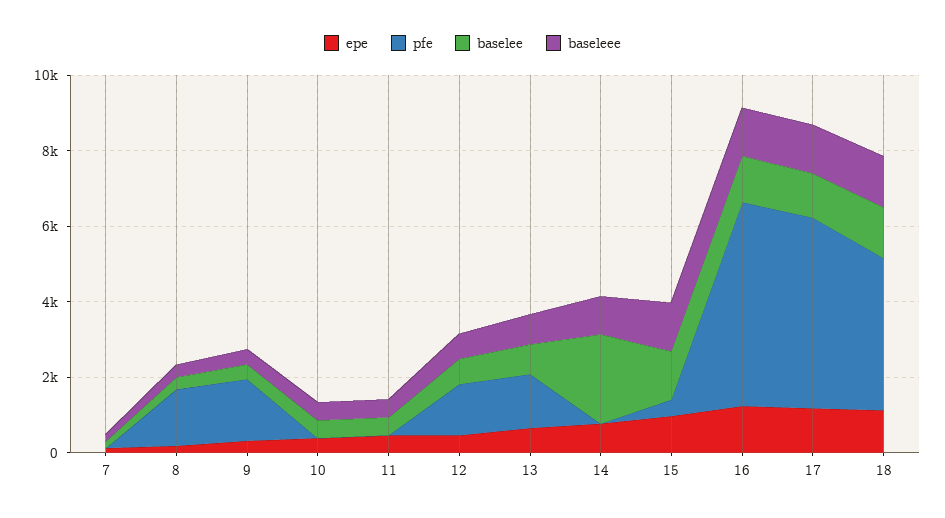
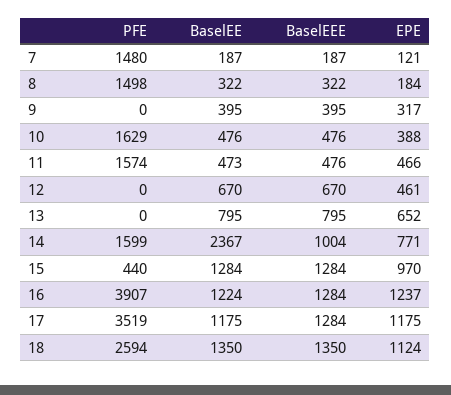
pfe, 7: 0 -> 1480
pfe, 9: 1500 -> 0
pfe, 10: 0 -> 1629
pfe, 11: 0 -> 1574
pfe, 12: 1500 -> 0
pfe, 13: 1500 -> 0
pfe, 14: 0 -> 1599
pfe, 16: 5500 -> 3907
pfe, 17: 5000 -> 3519
pfe, 18: 4000 -> 2594

